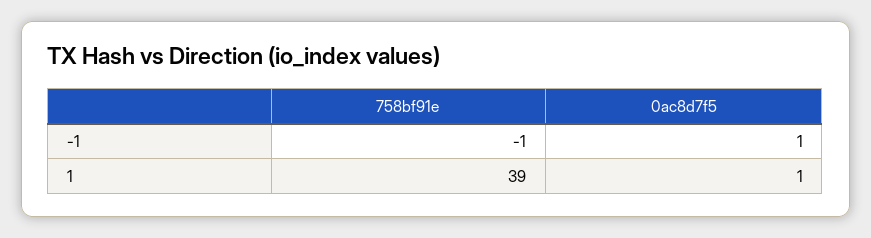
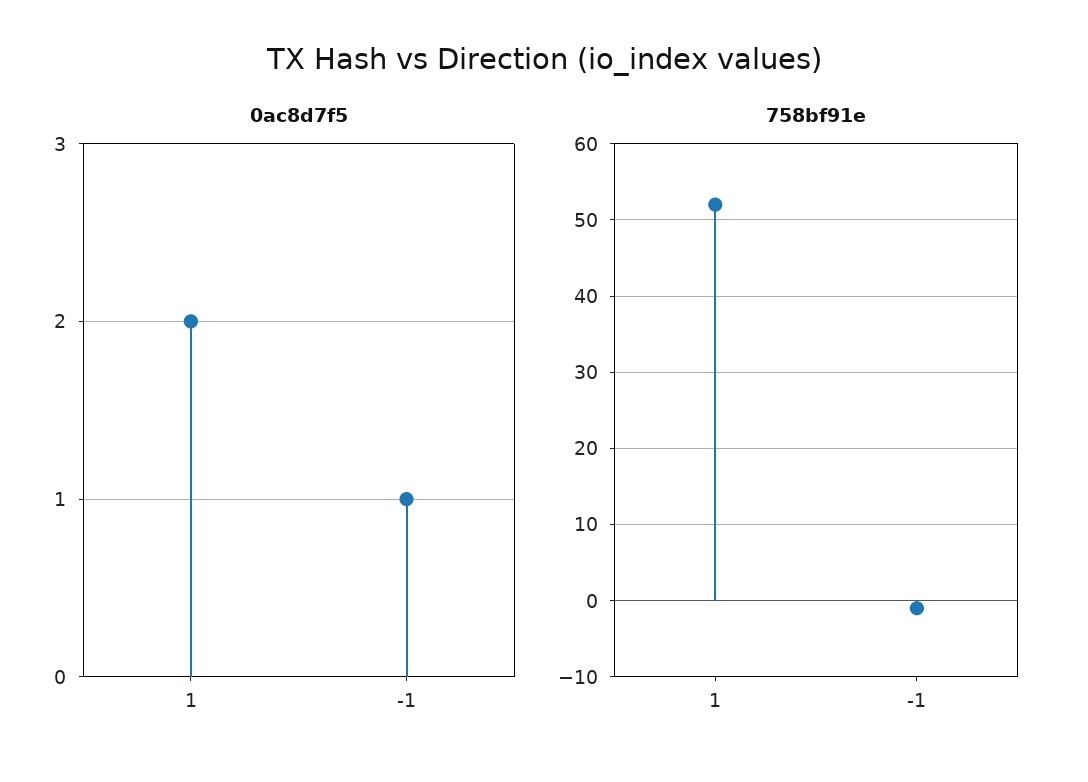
758bf91e, 1: 39 -> 52
0ac8d7f5, 1: 1 -> 2

